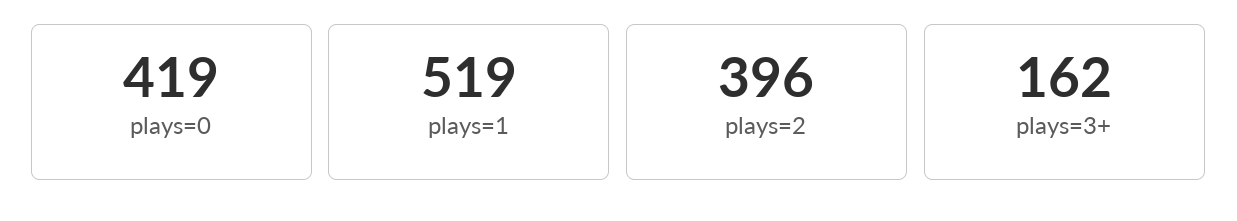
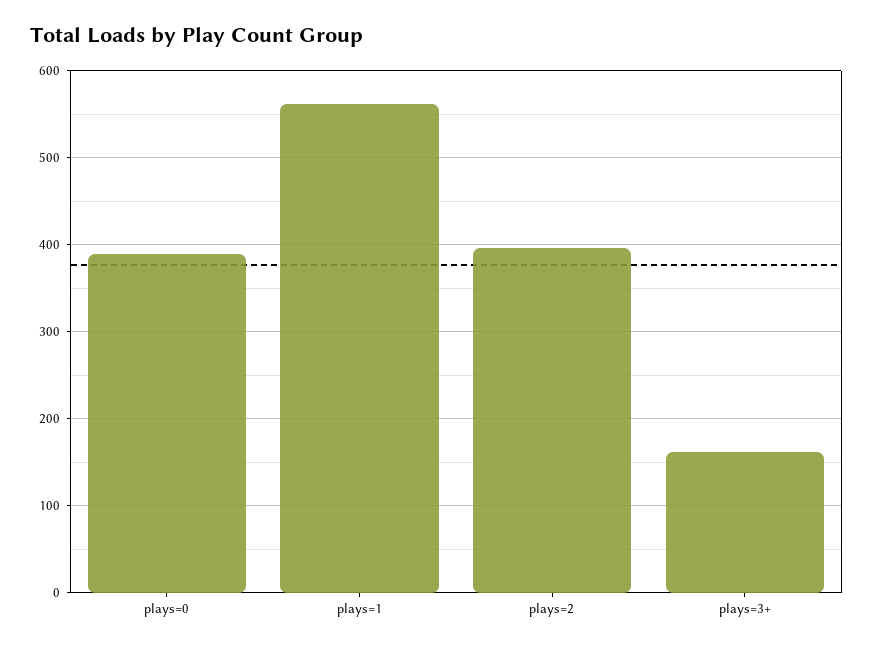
plays=0: 419 -> 390
plays=1: 519 -> 560

